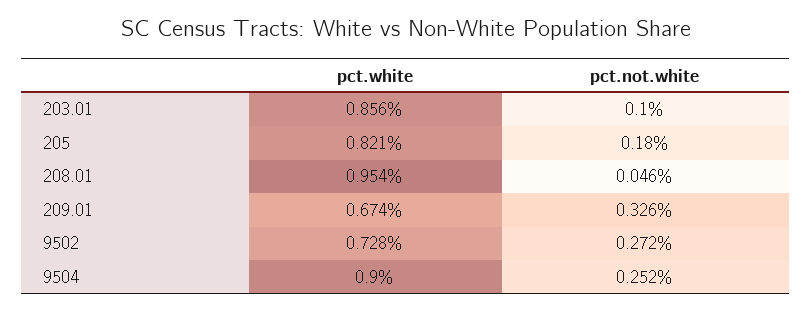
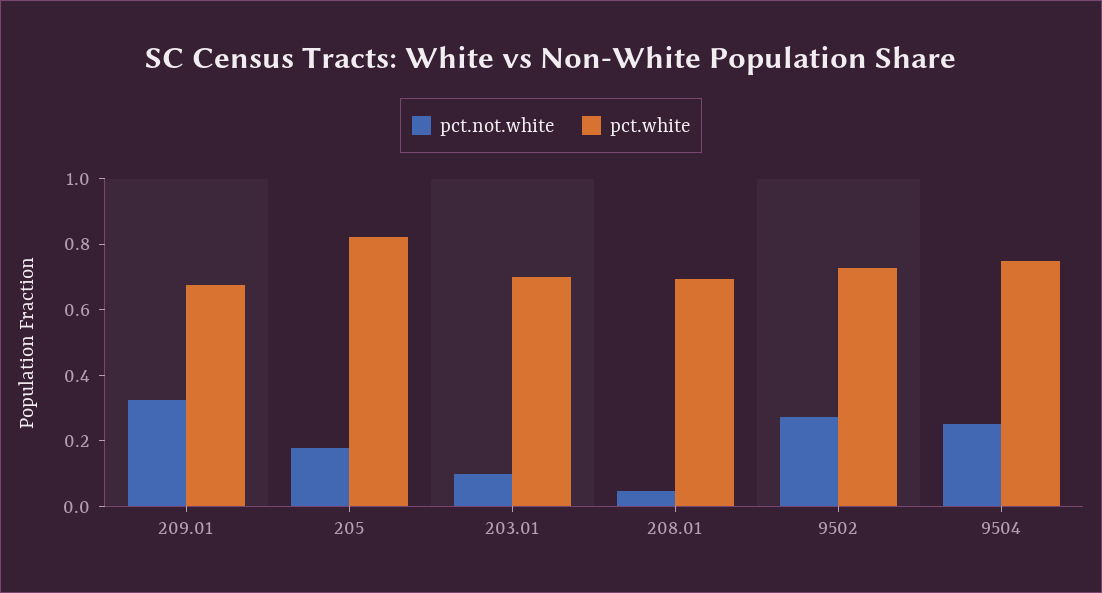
pct.white, 203.01: 0.856 -> 0.7
pct.white, 208.01: 0.954 -> 0.7
pct.white, 9504: 0.9 -> 0.75

